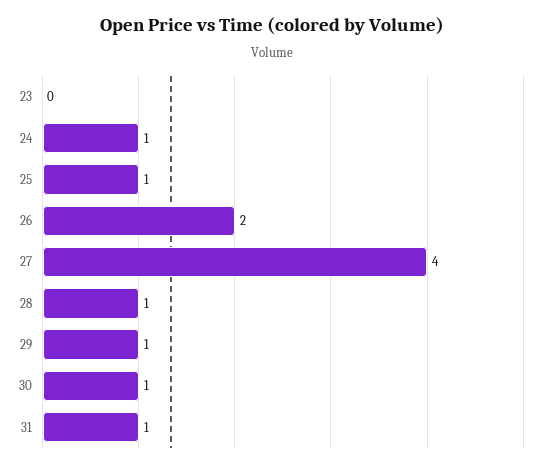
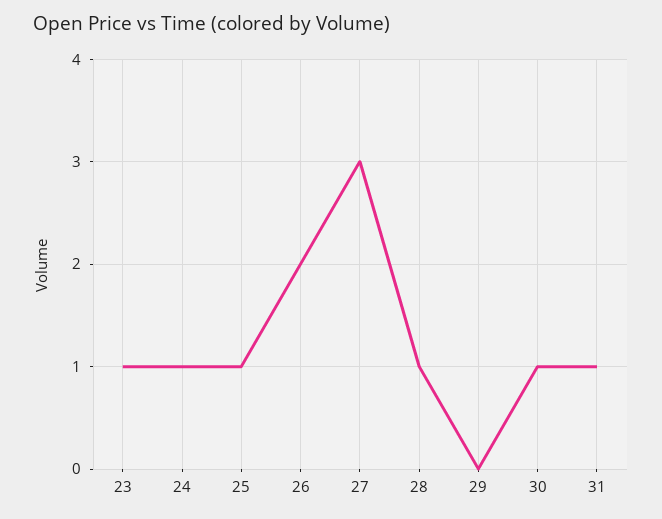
23: 0 -> 1
27: 4 -> 3
29: 1 -> 0

